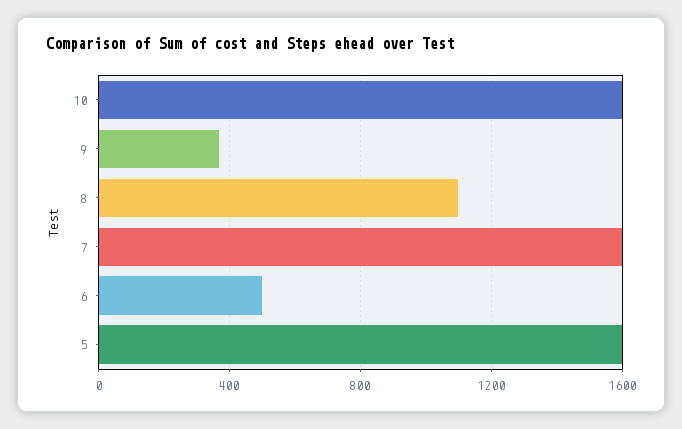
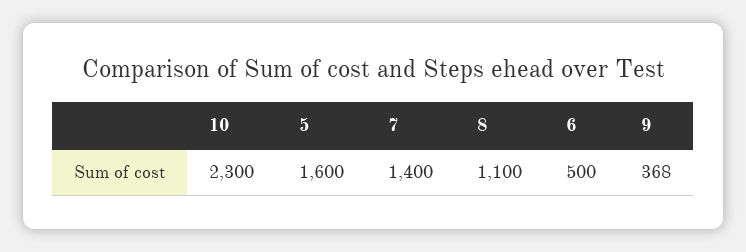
10: 1600 -> 2300
7: 1600 -> 1400

